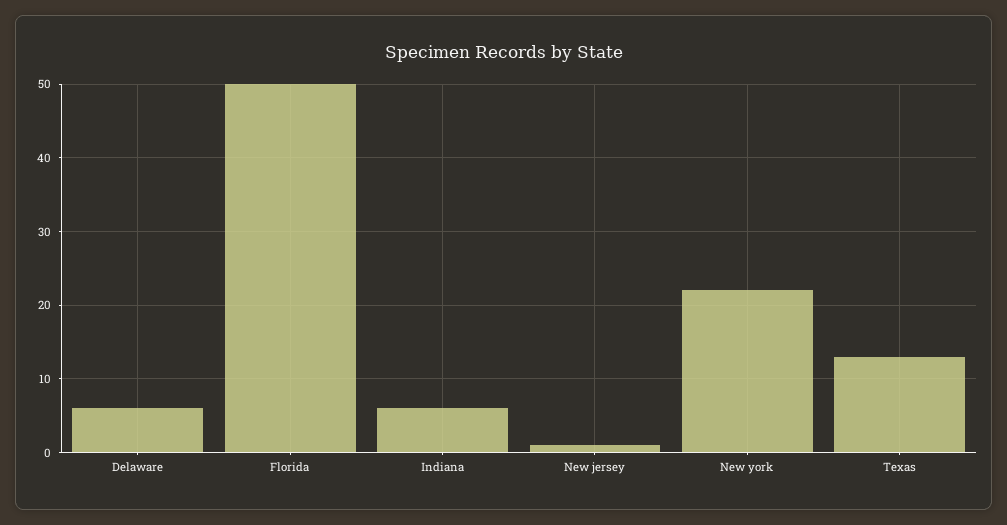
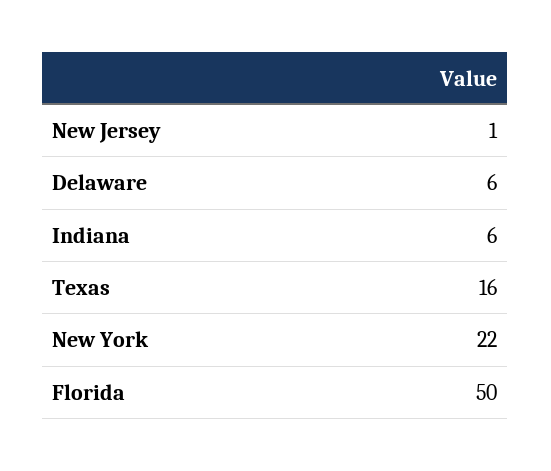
Texas: 13 -> 16

